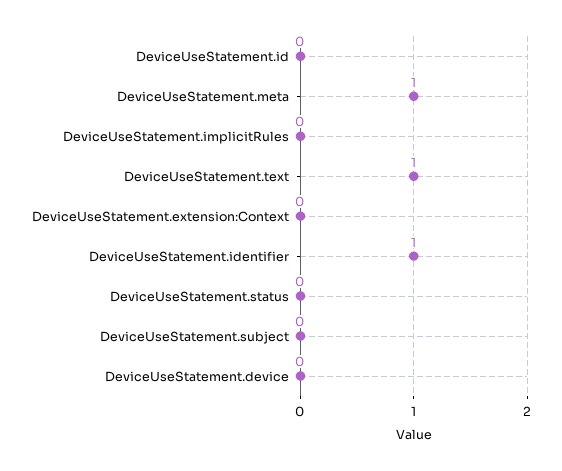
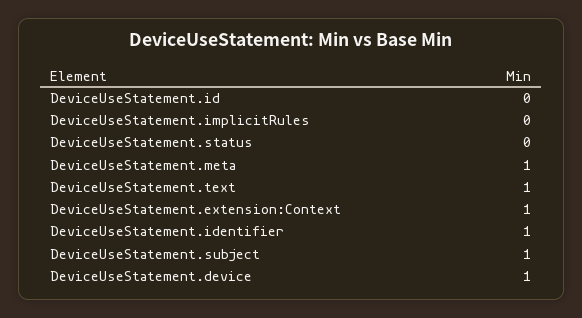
DeviceUseStatement.extension:Context: 0 -> 1
DeviceUseStatement.subject: 0 -> 1
DeviceUseStatement.device: 0 -> 1

